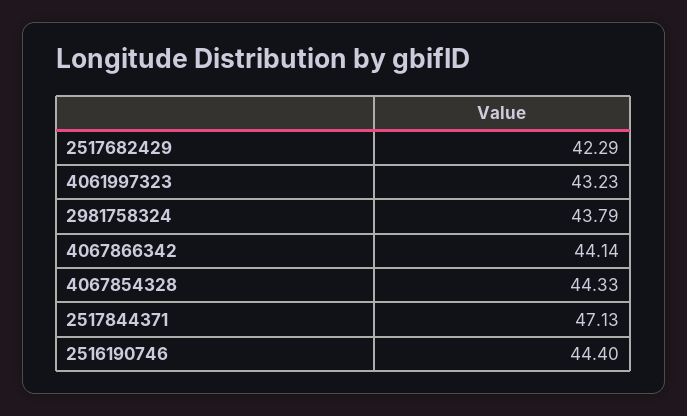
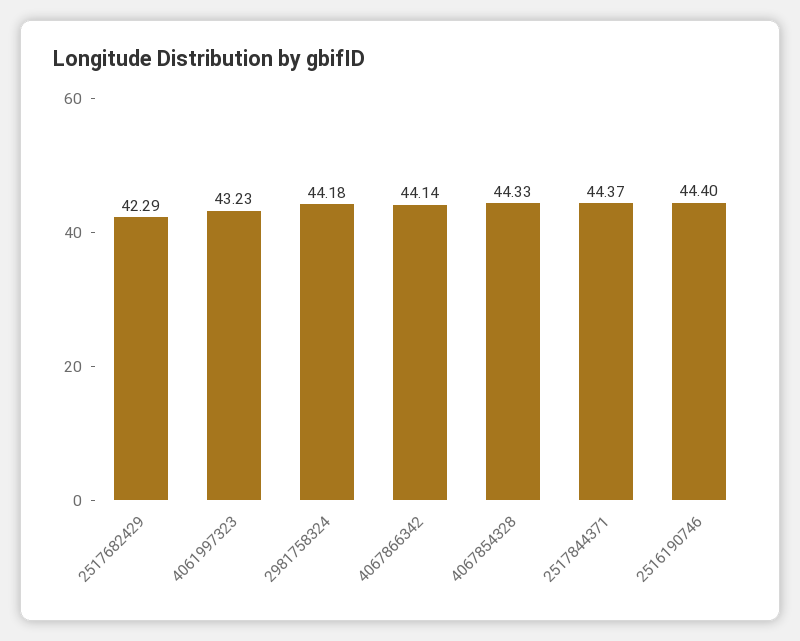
2981758324: 43.79 -> 44.18
2517844371: 47.13 -> 44.37

